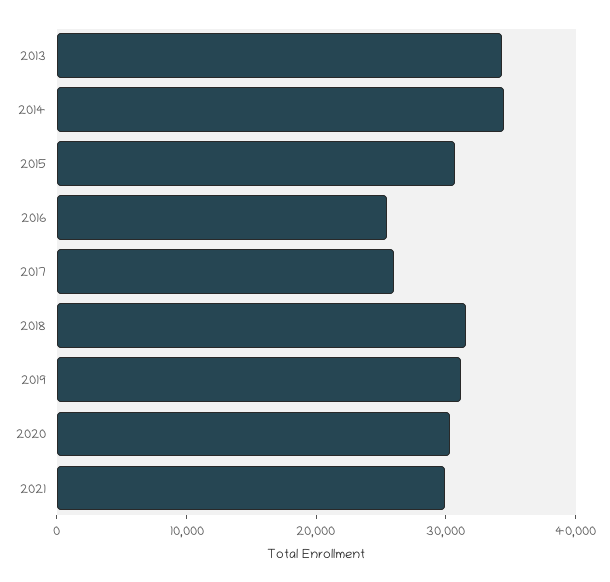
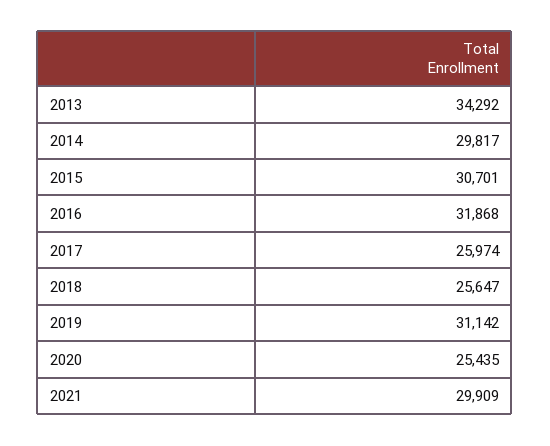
2014: 34000 -> 29817
2016: 26000 -> 31868
2018: 32000 -> 25647
2020: 30000 -> 25435

